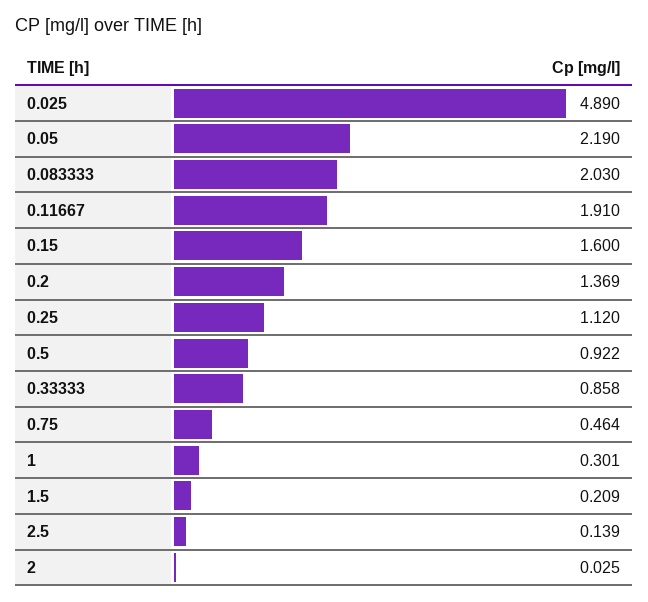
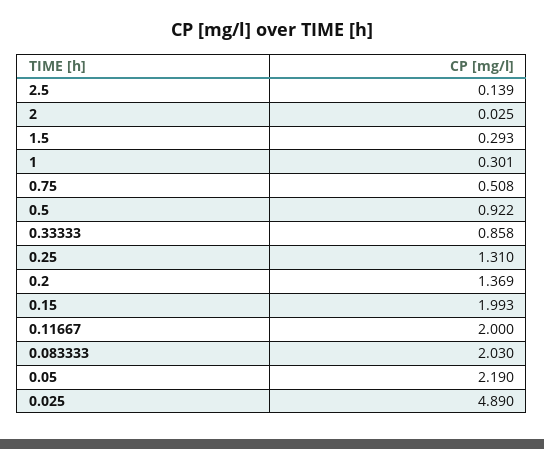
0.11667: 1.91 -> 2
0.15: 1.6 -> 1.993
0.25: 1.12 -> 1.31
0.75: 0.464 -> 0.508
1.5: 0.209 -> 0.293

